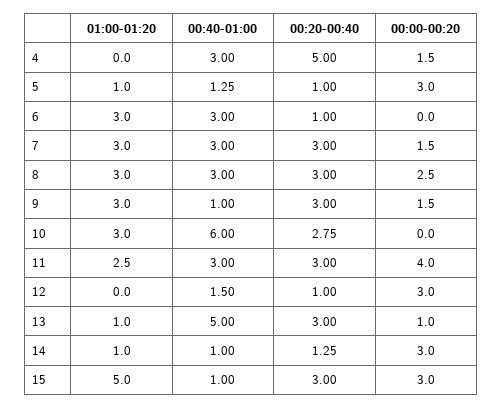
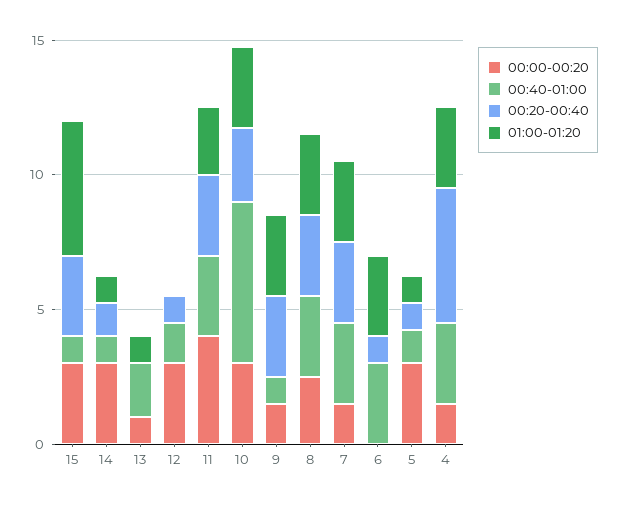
01:00-01:20, 4: 0 -> 3
00:00-00:20, 10: 0 -> 3
00:40-01:00, 13: 5 -> 2
00:20-00:40, 13: 3 -> 0

